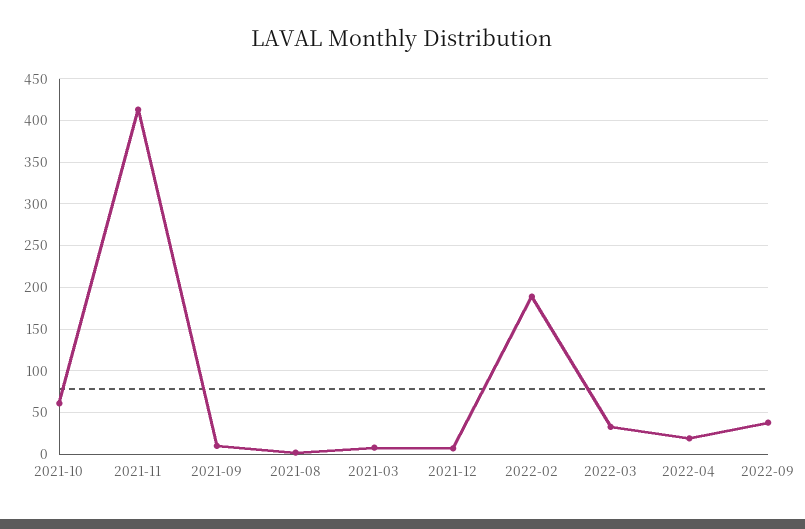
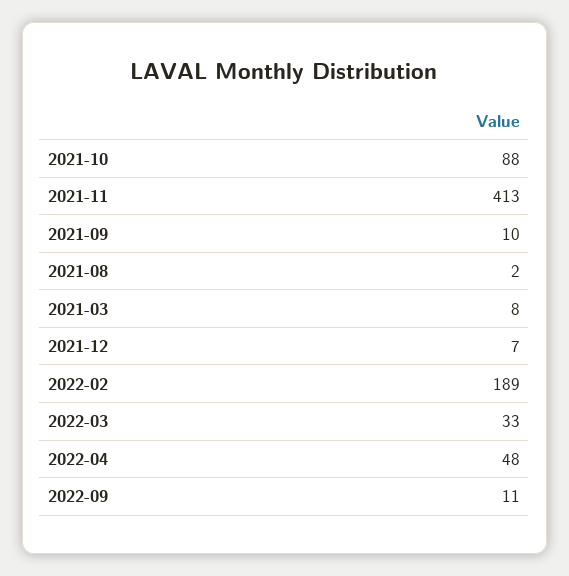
2021-10: 60 -> 88
2022-04: 20 -> 48
2022-09: 40 -> 11

